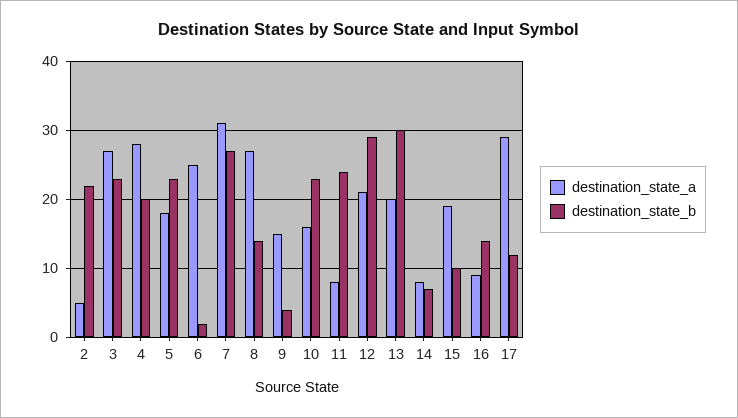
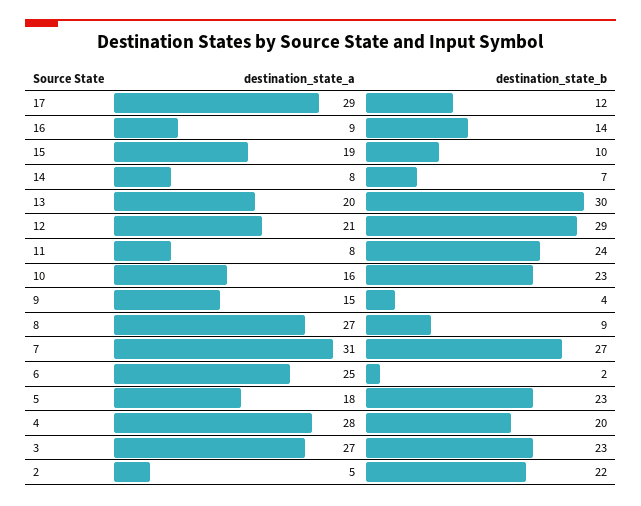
destination_state_b, 8: 14 -> 9

